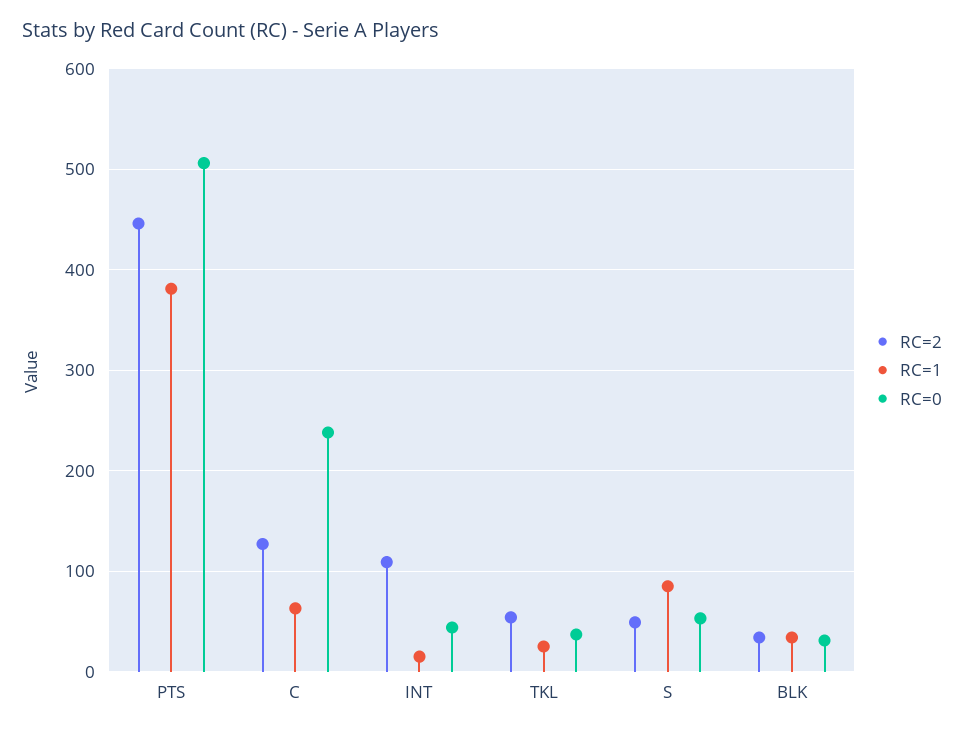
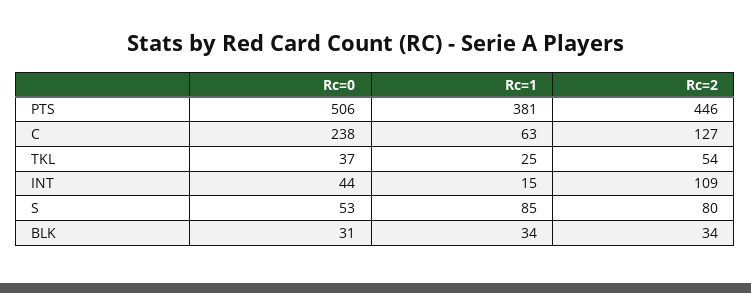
RC=2, S: 50 -> 80

